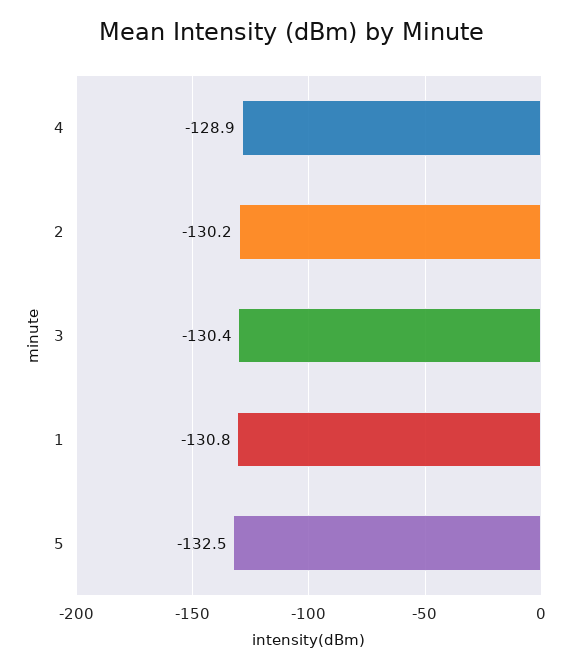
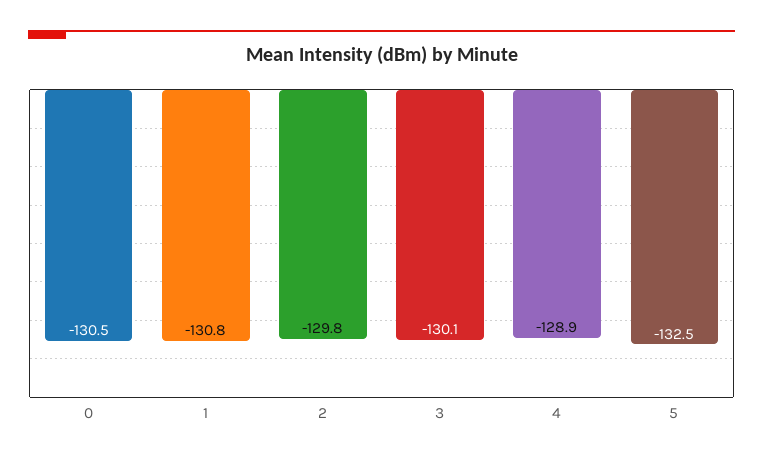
2: -130.2 -> -129.8
3: -130.4 -> -130.1
0: none -> -130.5

